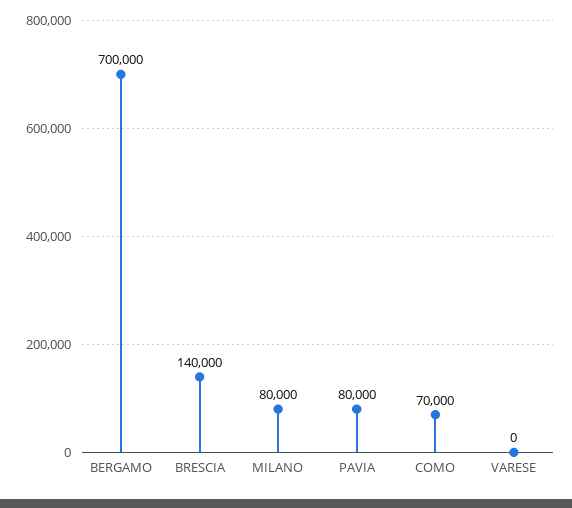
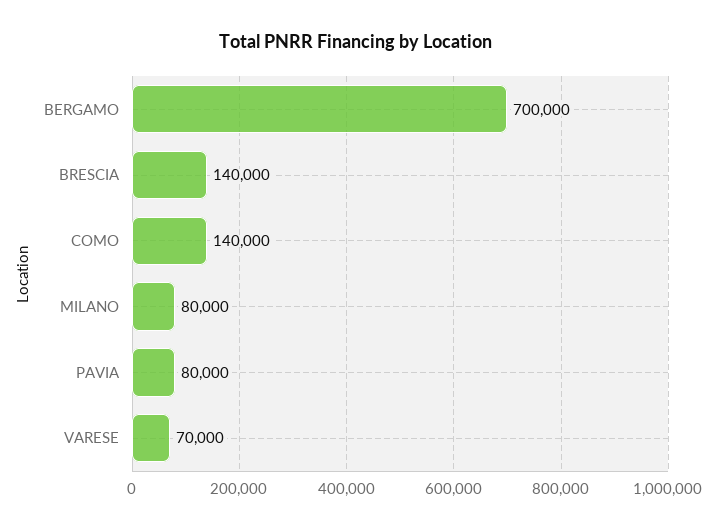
COMO: 70000 -> 140000
VARESE: 0 -> 70000

